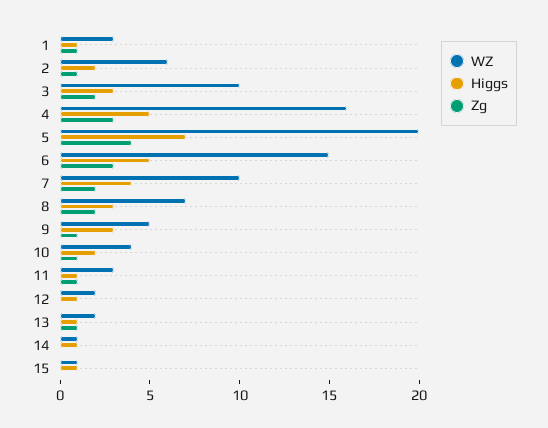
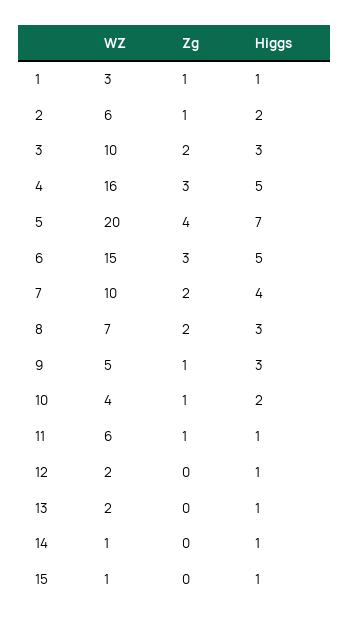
WZ, 11: 3 -> 6
Zg, 13: 1 -> 0

